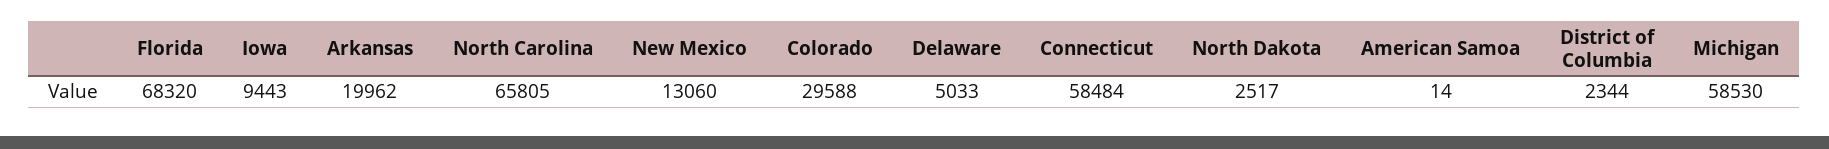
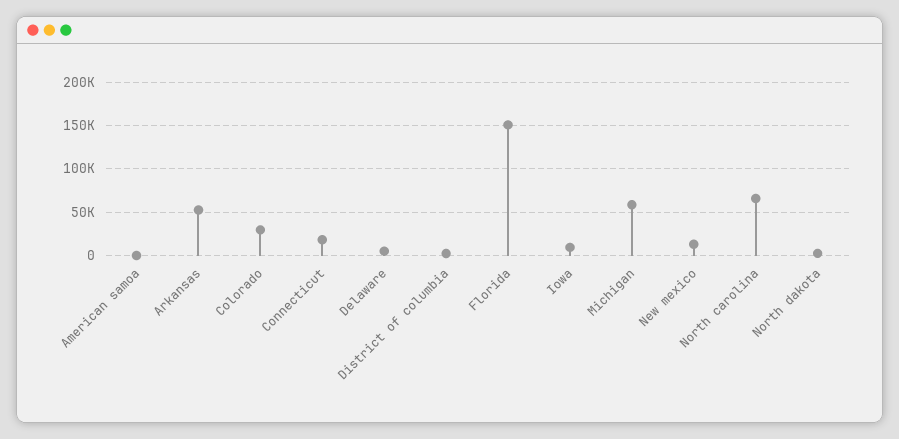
Florida: 68320 -> 150000
Arkansas: 19962 -> 50000
Connecticut: 58484 -> 20000

